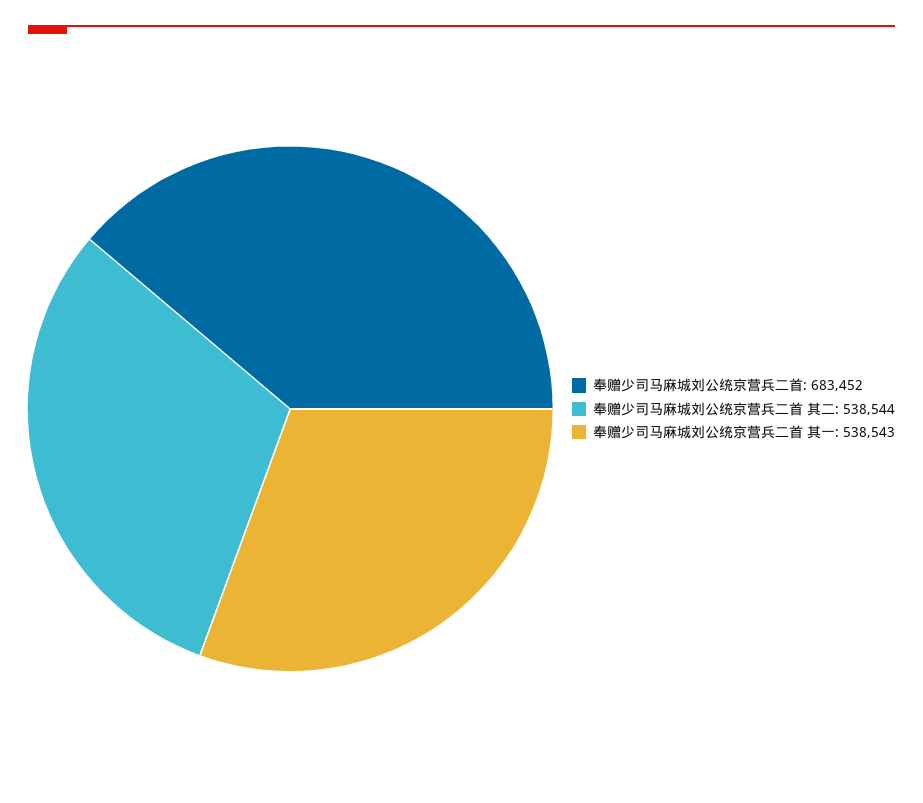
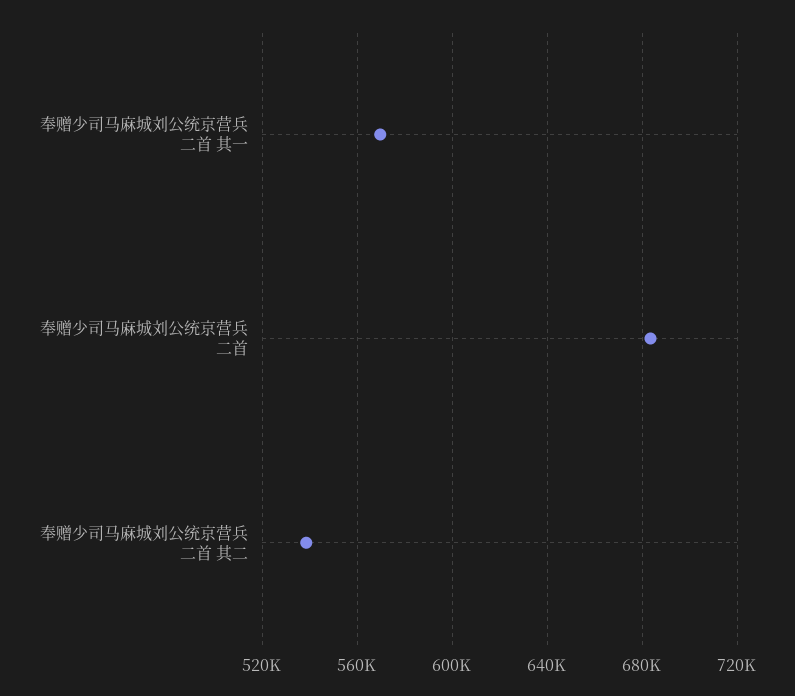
奉赠少司马麻城刘公统京营兵二首 其一: 538543 -> 570000

